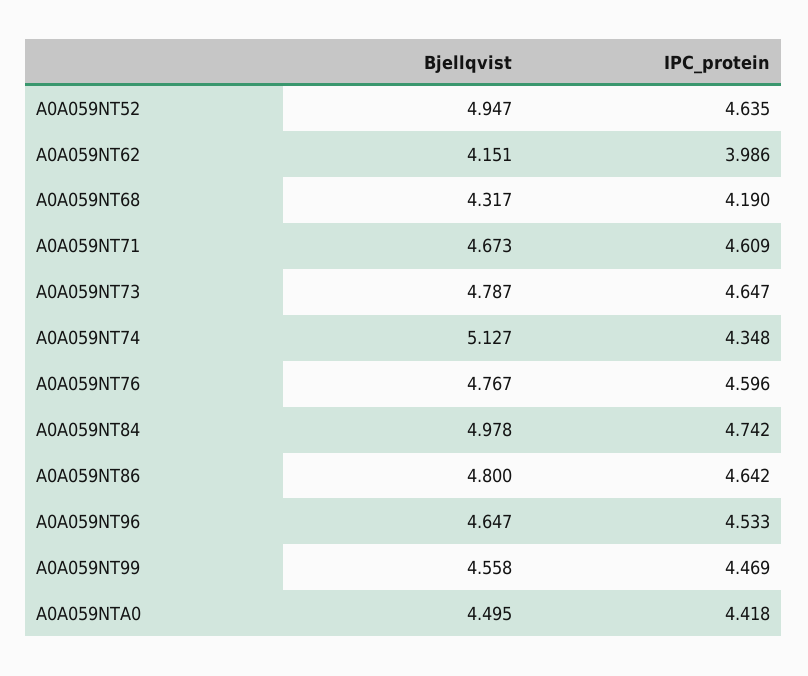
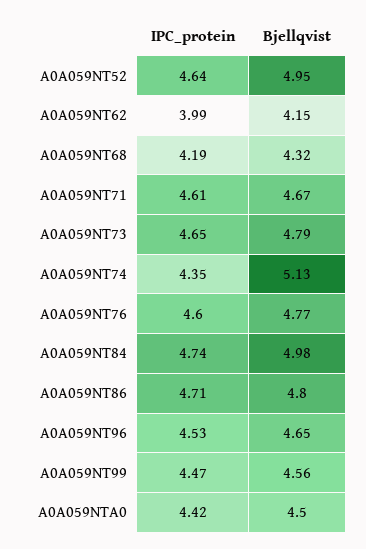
IPC_protein, A0A059NT86: 4.642 -> 4.71

